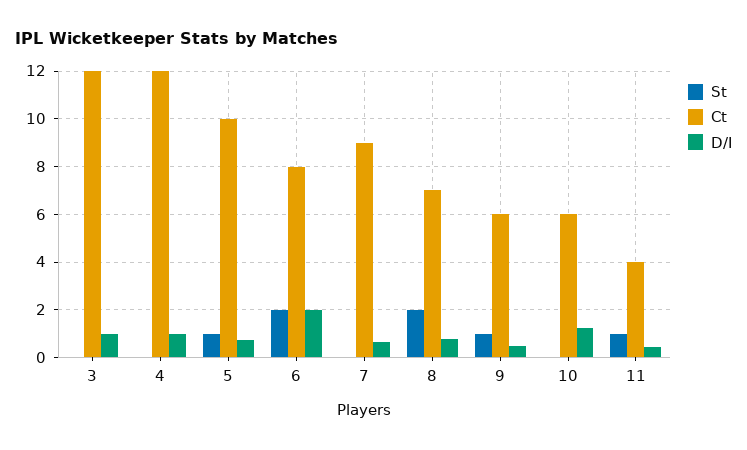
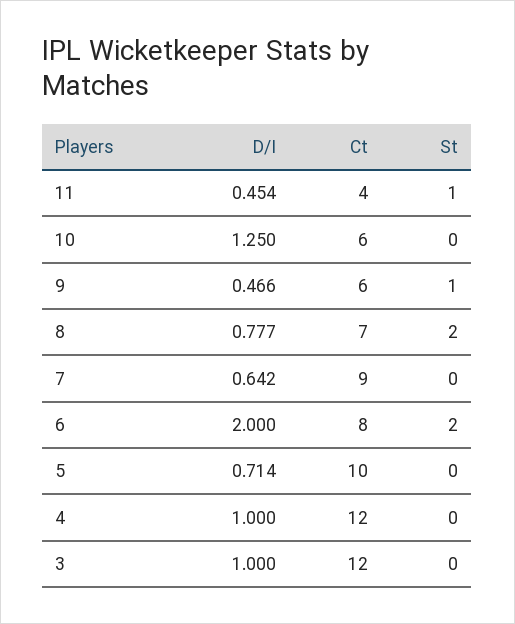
St, 5: 1 -> 0

